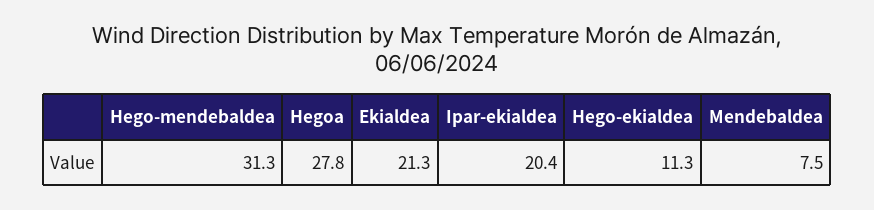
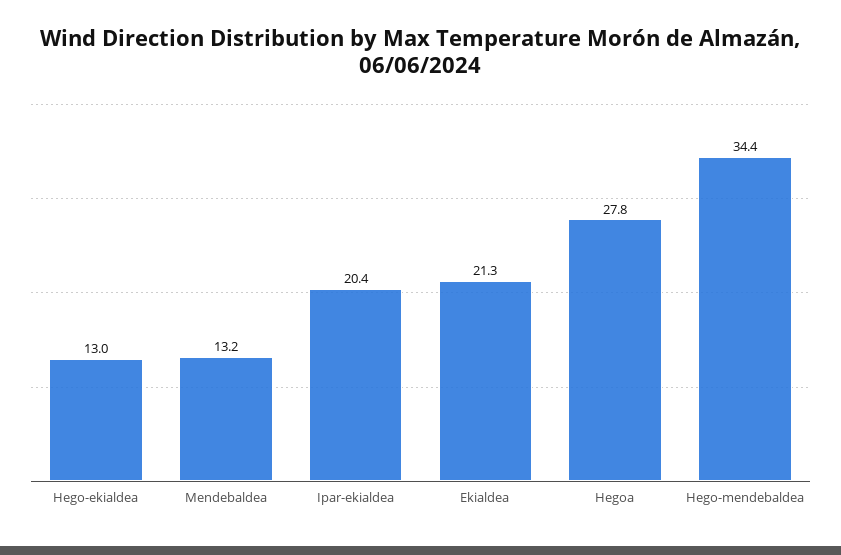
Hego-mendebaldea: 31.3 -> 34.4
Hego-ekialdea: 11.3 -> 13
Mendebaldea: 7.5 -> 13.2

